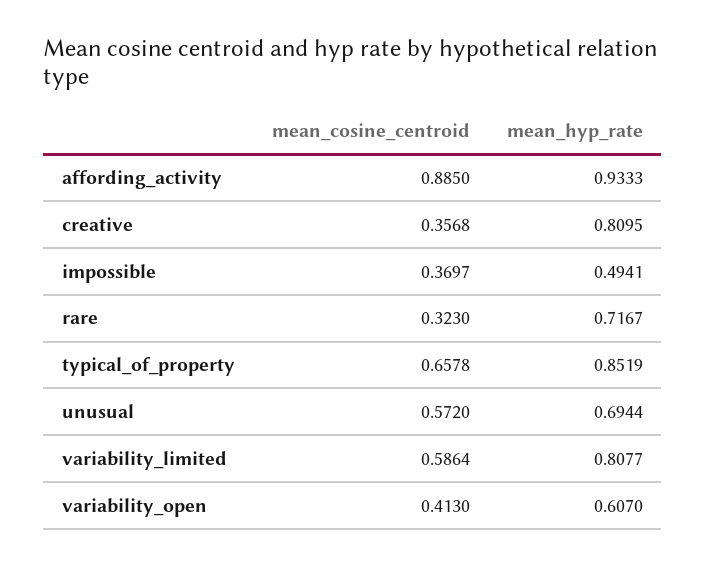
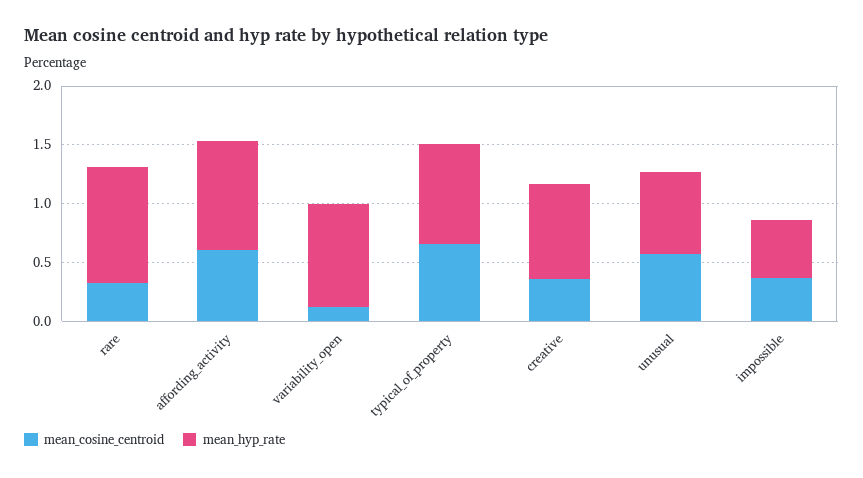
mean_cosine_centroid, affording_activity: 0.885 -> 0.6
mean_hyp_rate, rare: 0.7167 -> 1
mean_cosine_centroid, variability_limited: 0.5864 -> none
mean_hyp_rate, variability_limited: 0.8077 -> none
mean_cosine_centroid, variability_open: 0.413 -> 0.1
mean_hyp_rate, variability_open: 0.607 -> 0.9

